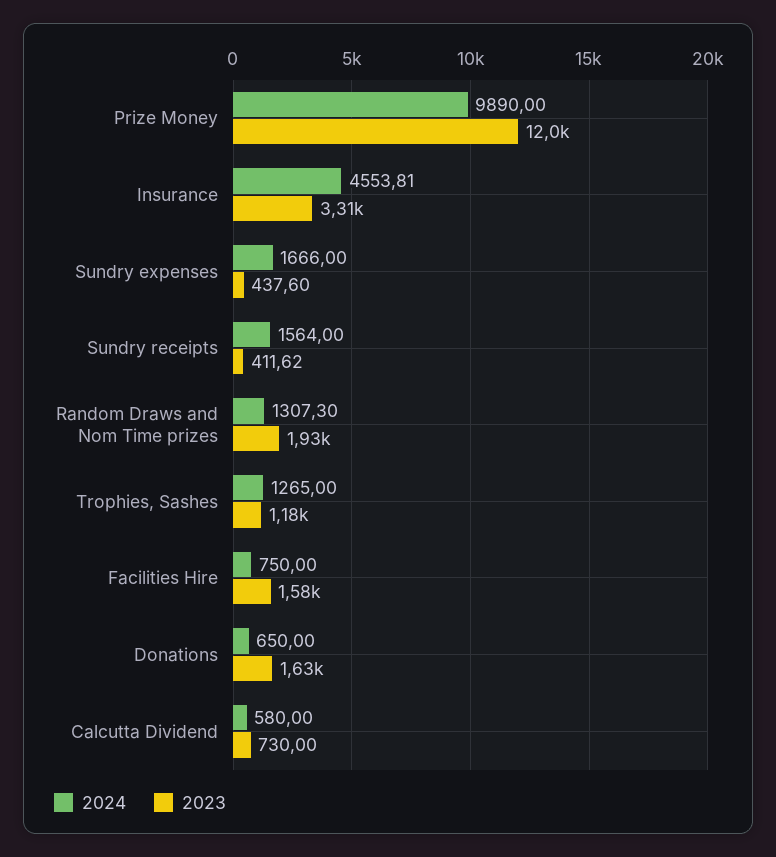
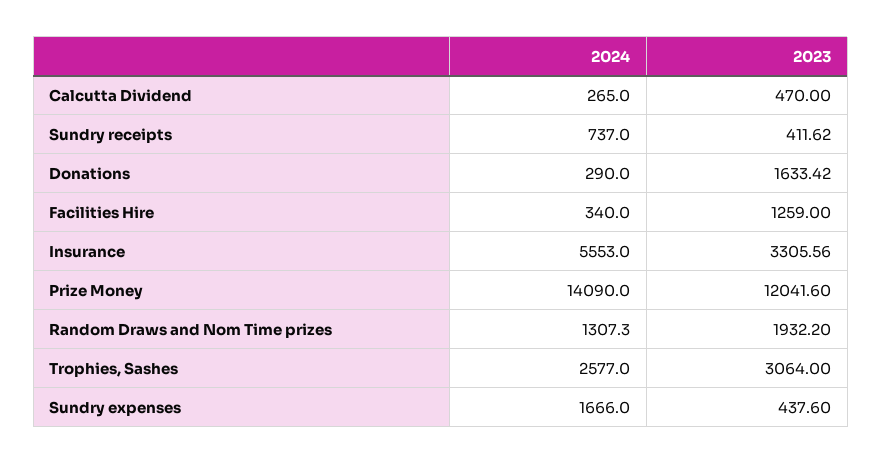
2024, Prize Money: 9890 -> 14090
2024, Insurance: 4553.81 -> 5553
2024, Sundry receipts: 1564 -> 737
2024, Trophies, Sashes: 1265 -> 2577
2023, Trophies, Sashes: 1180 -> 3064
2024, Facilities Hire: 750 -> 340
2023, Facilities Hire: 1580 -> 1259
2024, Donations: 650 -> 290
2024, Calcutta Dividend: 580 -> 265
2023, Calcutta Dividend: 730 -> 470

